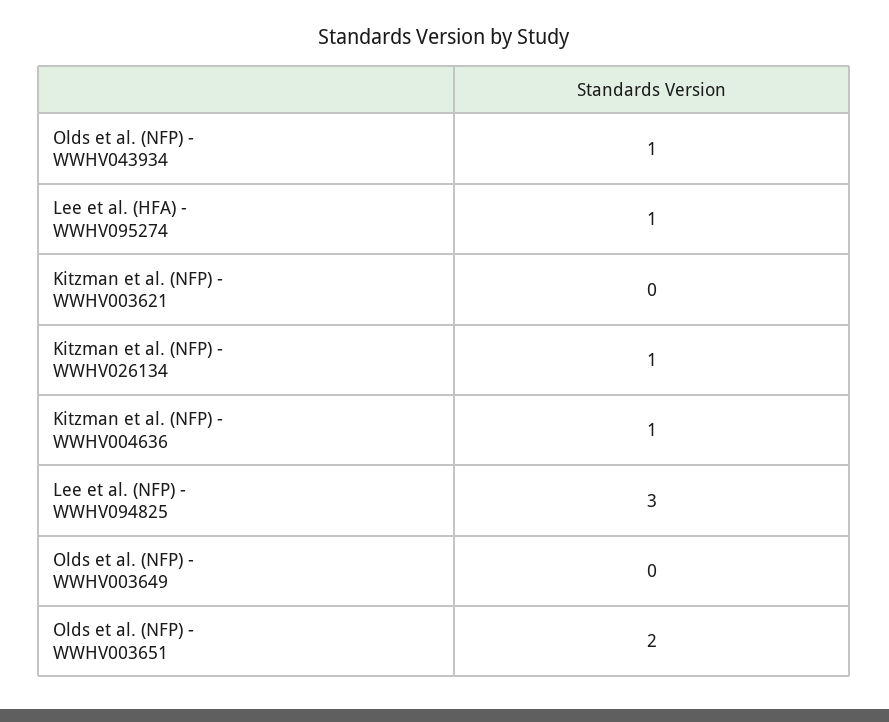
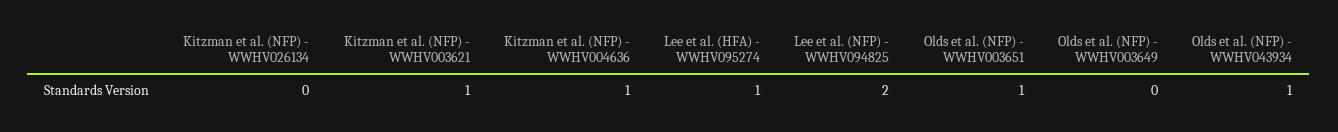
Kitzman et al. (NFP) - WWHV003621: 0 -> 1
Kitzman et al. (NFP) - WWHV026134: 1 -> 0
Lee et al. (NFP) - WWHV094825: 3 -> 2
Olds et al. (NFP) - WWHV003651: 2 -> 1

